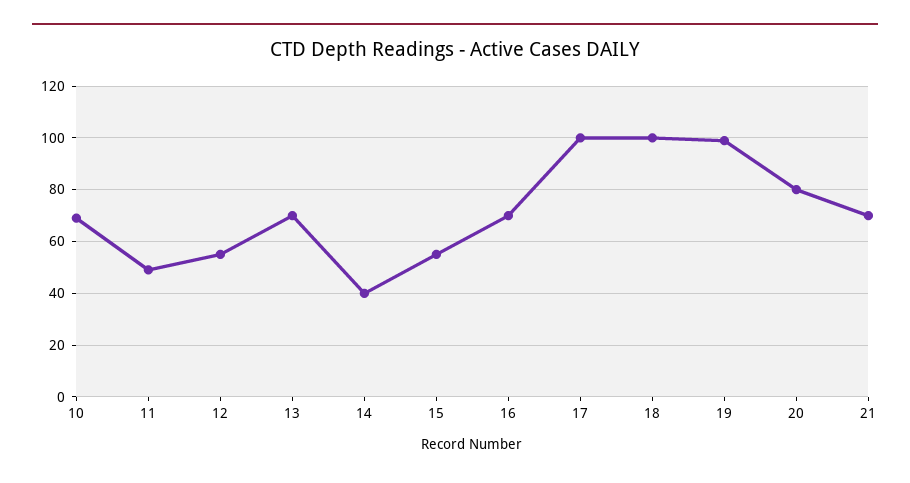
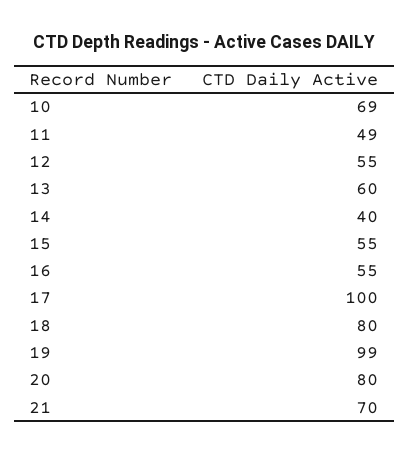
13: 70 -> 60
16: 70 -> 55
18: 100 -> 80

